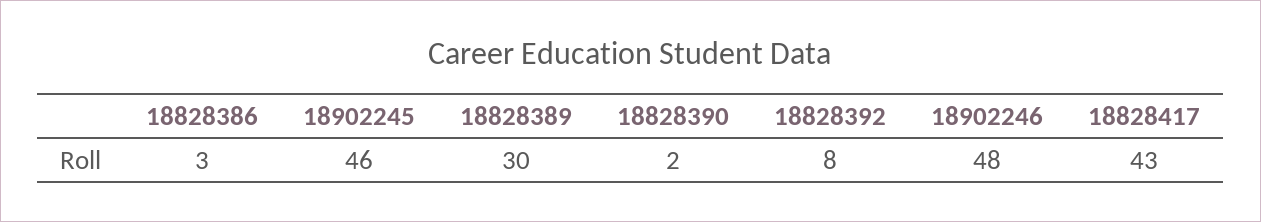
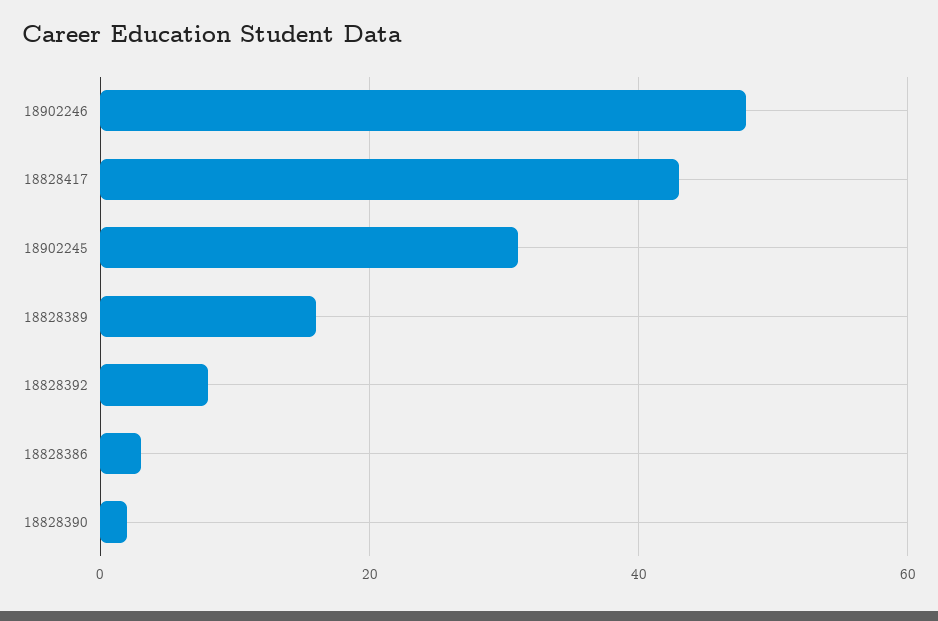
18902245: 46 -> 30
18828389: 30 -> 15

